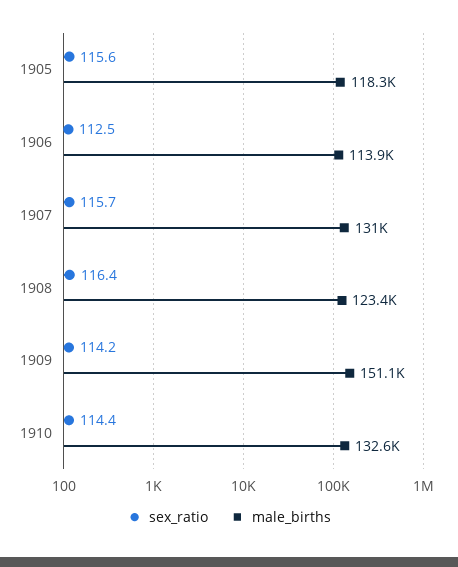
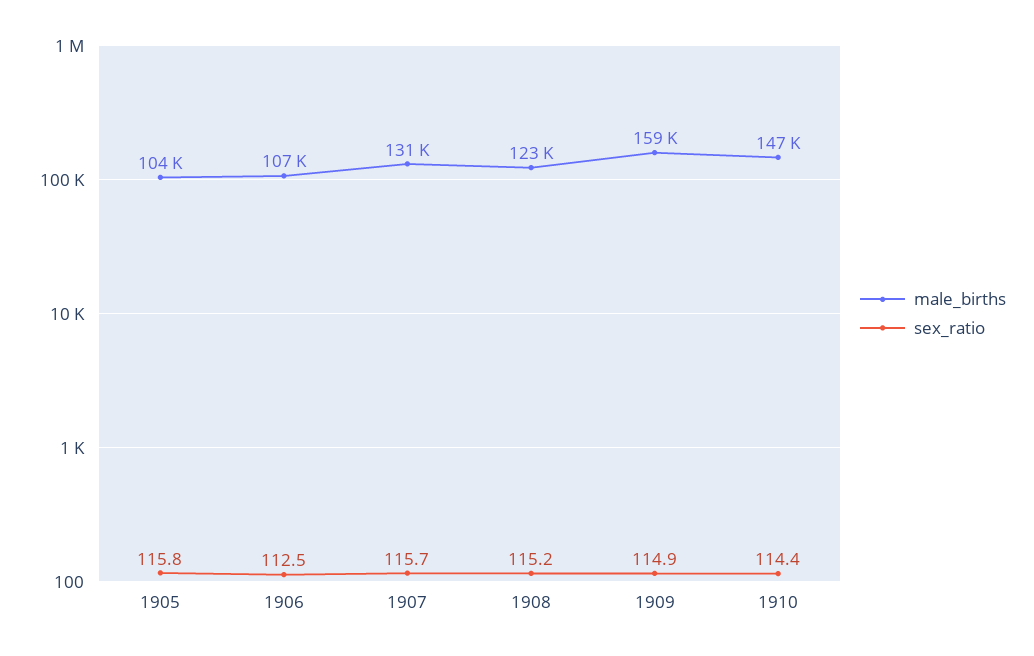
sex_ratio, 1905: 115.6 -> 115.8
male_births, 1905: 118300 -> 104000
male_births, 1906: 113900 -> 107000
sex_ratio, 1908: 116.4 -> 115.2
sex_ratio, 1909: 114.2 -> 114.9
male_births, 1909: 151100 -> 159000
male_births, 1910: 132600 -> 147000

